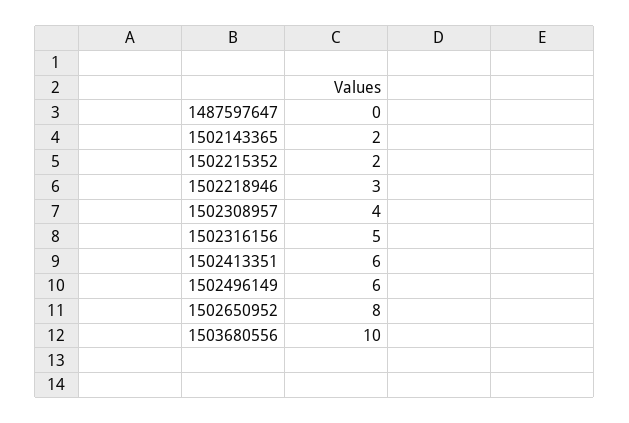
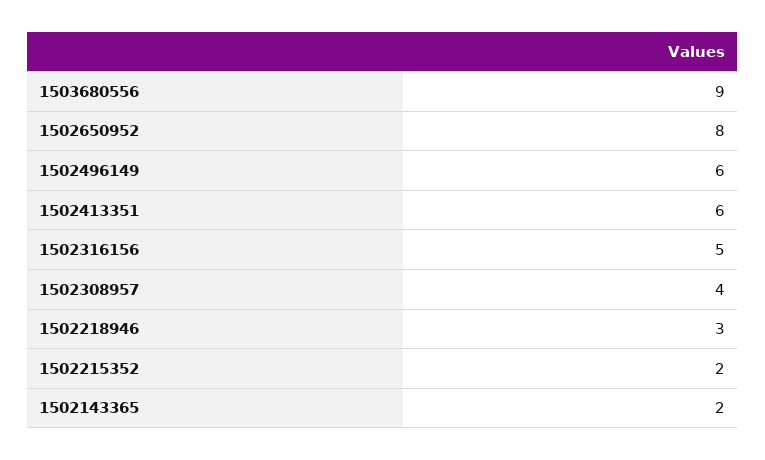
1487597647: 0 -> none
1503680556: 10 -> 9

